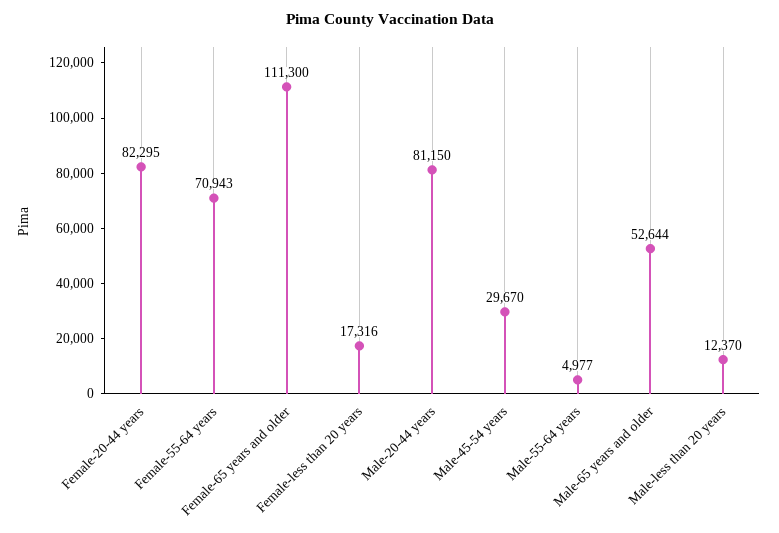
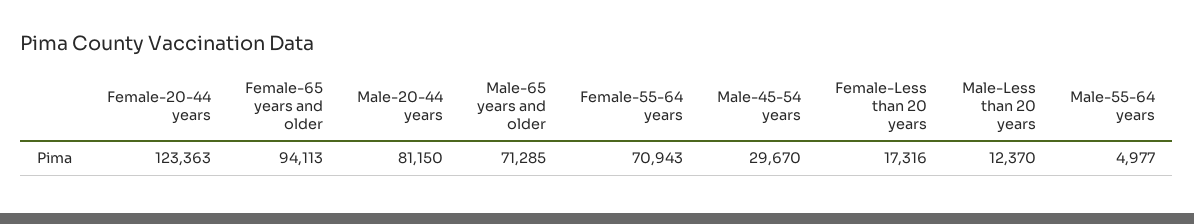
Female-20-44 years: 82295 -> 123363
Female-65 years and older: 111300 -> 94113
Male-65 years and older: 52644 -> 71285

